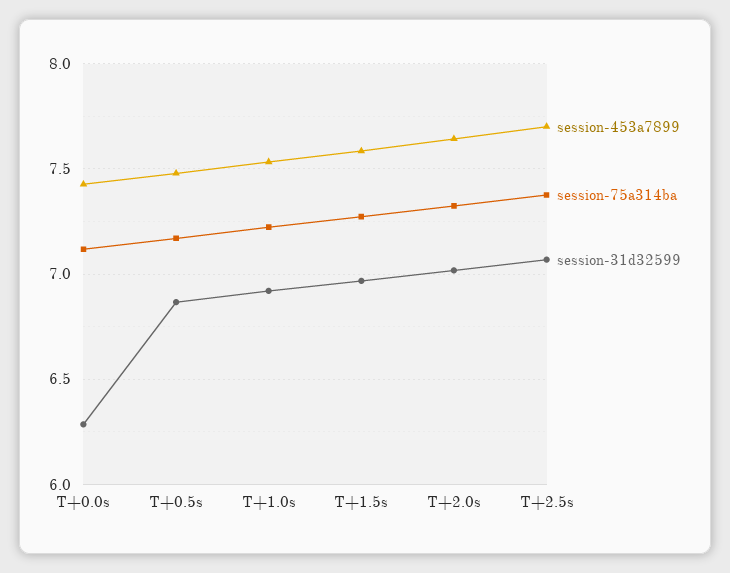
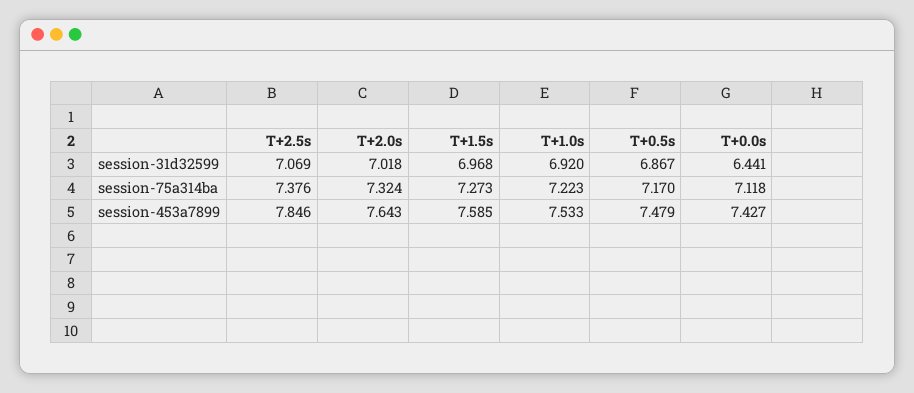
session-31d32599, T+0.0s: 6.3 -> 6.441
session-453a7899, T+2.5s: 7.7 -> 7.846

